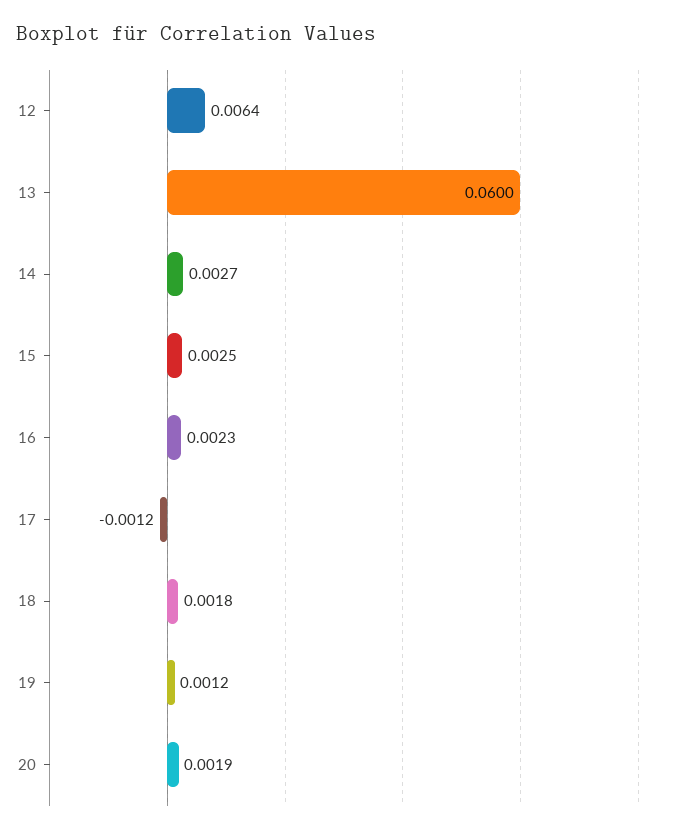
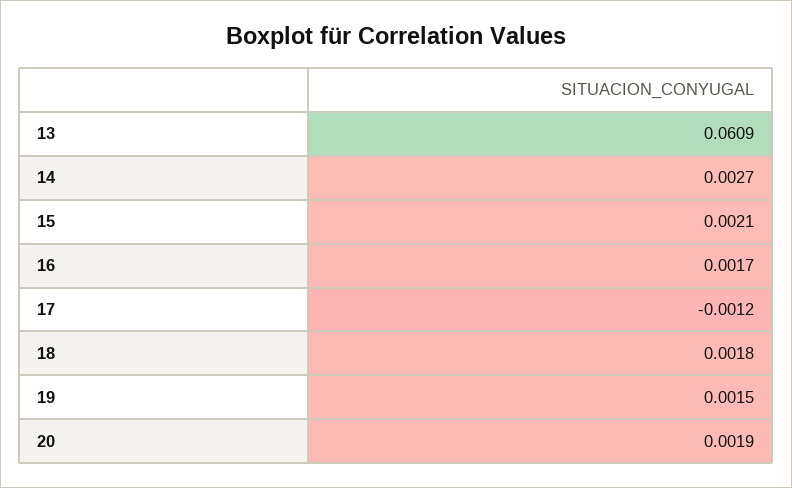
12: 0.0064 -> none
13: 0.06 -> 0.0609
15: 0.0025 -> 0.0021
16: 0.0023 -> 0.0017
19: 0.0012 -> 0.0015

